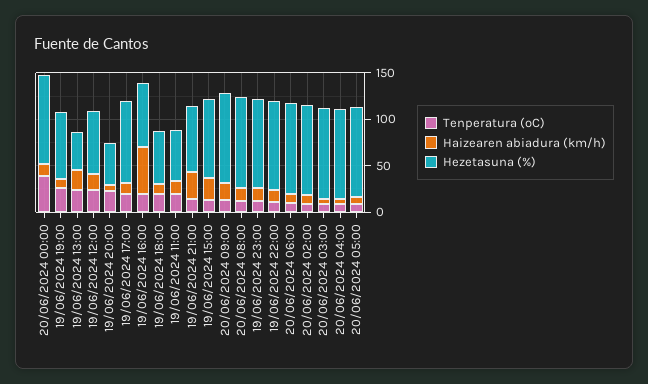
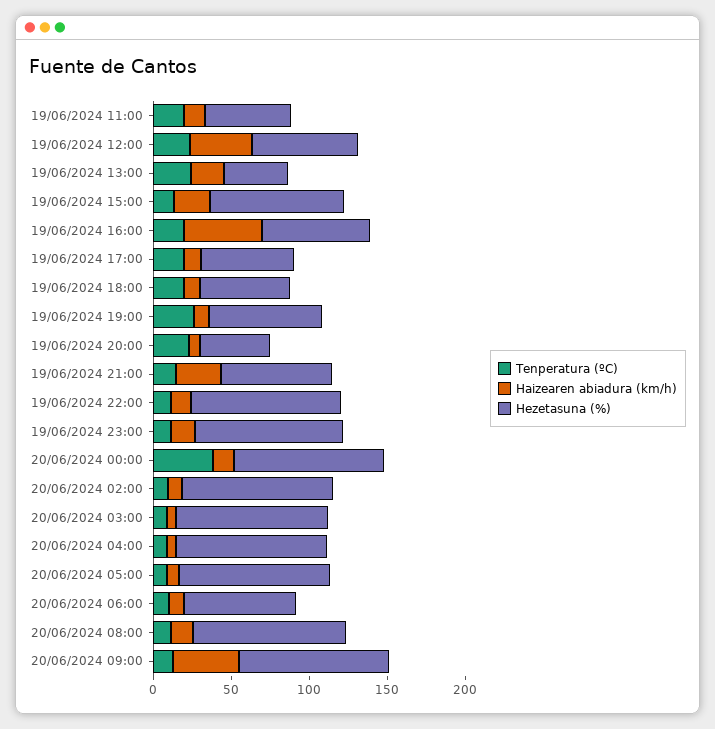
Haizearen abiadura (km/h), 19/06/2024 12:00: 20 -> 40
Hezetasuna (%), 19/06/2024 17:00: 90 -> 60
Haizearen abiadura (km/h), 20/06/2024 09:00: 20 -> 40
Hezetasuna (%), 20/06/2024 06:00: 100 -> 70

